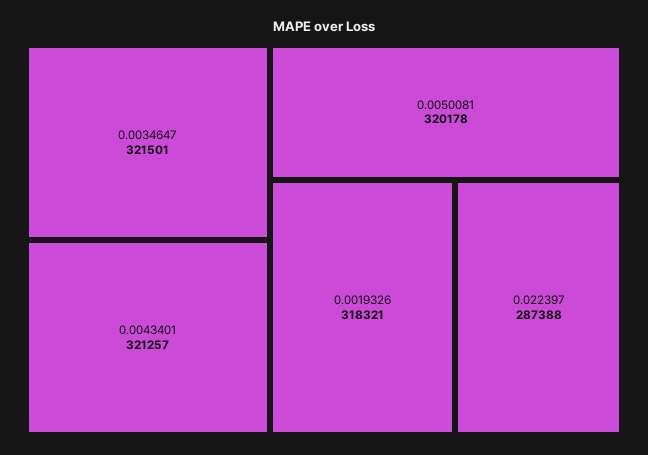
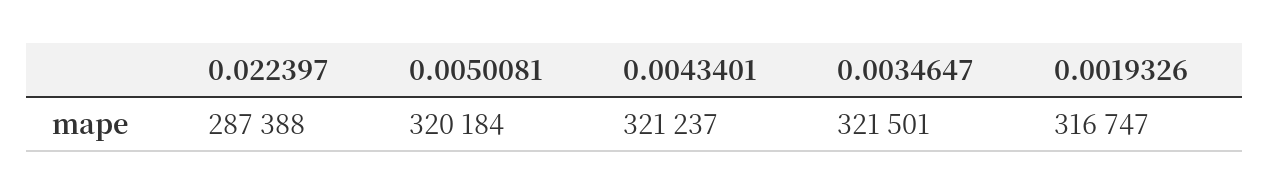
0.0043401: 321257 -> 321237
0.0050081: 320178 -> 320184
0.0019326: 318321 -> 316747

